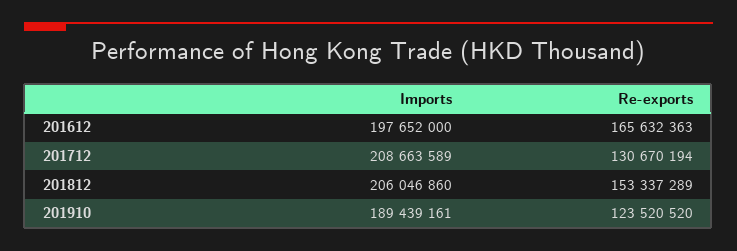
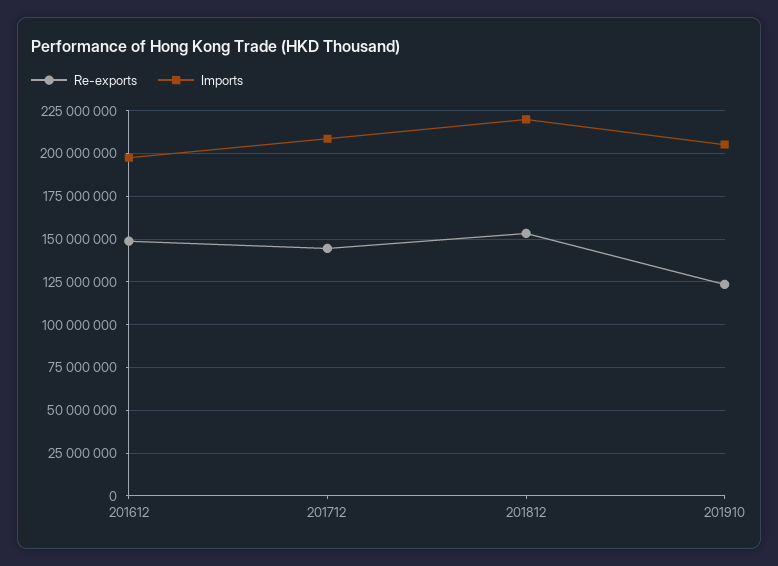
Re-exports, 201612: 165632363 -> 150000000
Re-exports, 201712: 130670194 -> 145000000
Imports, 201812: 206046860 -> 220000000
Imports, 201910: 189439161 -> 205000000

